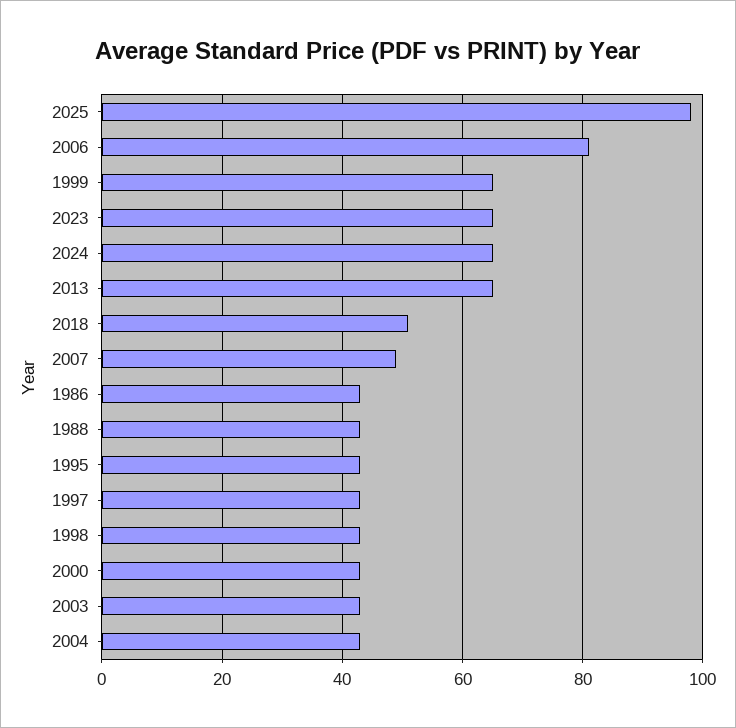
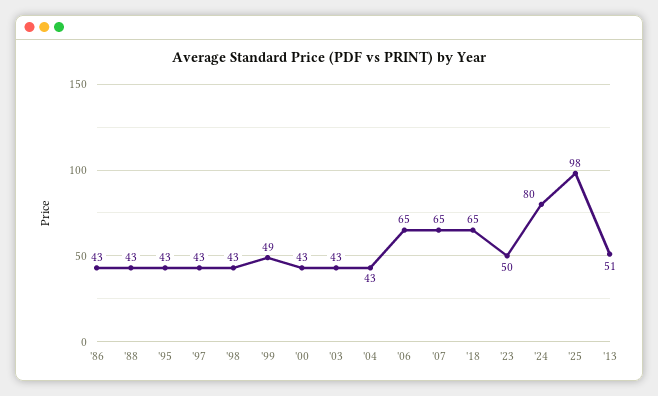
2006: 80 -> 65
1999: 65 -> 49
2023: 65 -> 50
2024: 65 -> 80
2013: 65 -> 51
2018: 50 -> 65
2007: 50 -> 65

